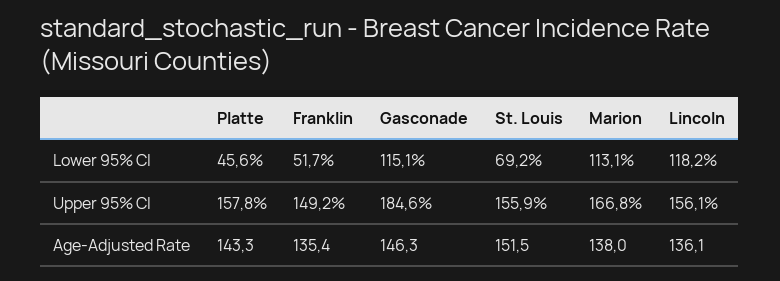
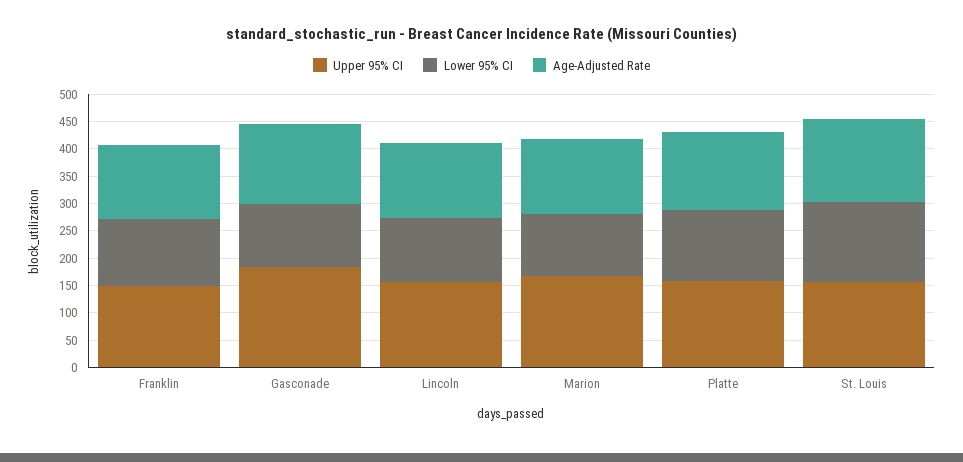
Lower 95% CI, Platte: 45.6 -> 125
Lower 95% CI, Franklin: 51.7 -> 125
Lower 95% CI, St. Louis: 69.2 -> 150

